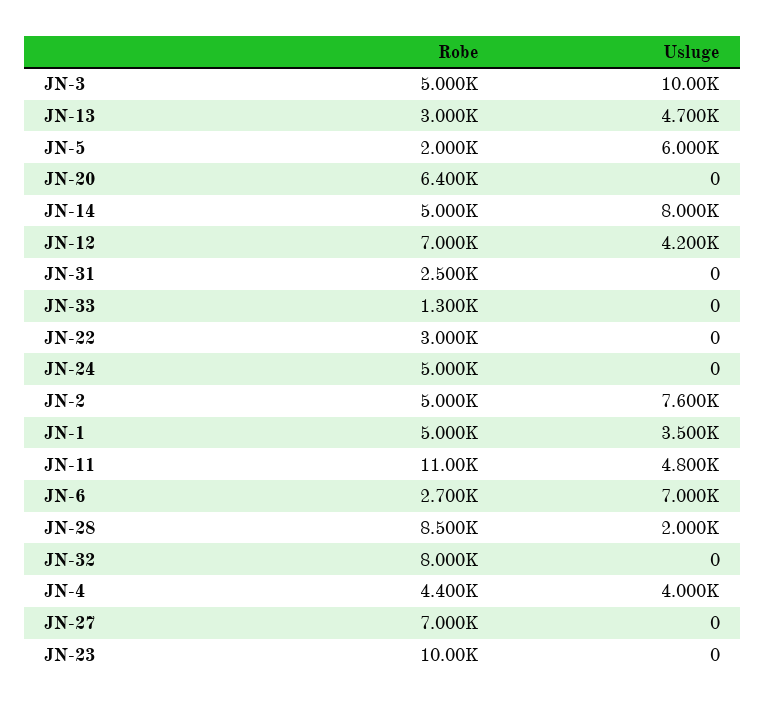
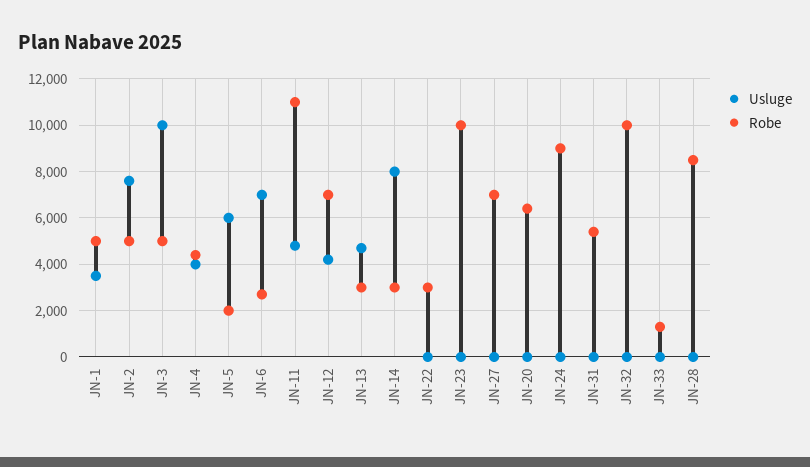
Robe, JN-14: 5000 -> 3000
Robe, JN-31: 2500 -> 5500
Robe, JN-24: 5000 -> 9000
Usluge, JN-28: 2000 -> 0
Robe, JN-32: 8000 -> 10000

